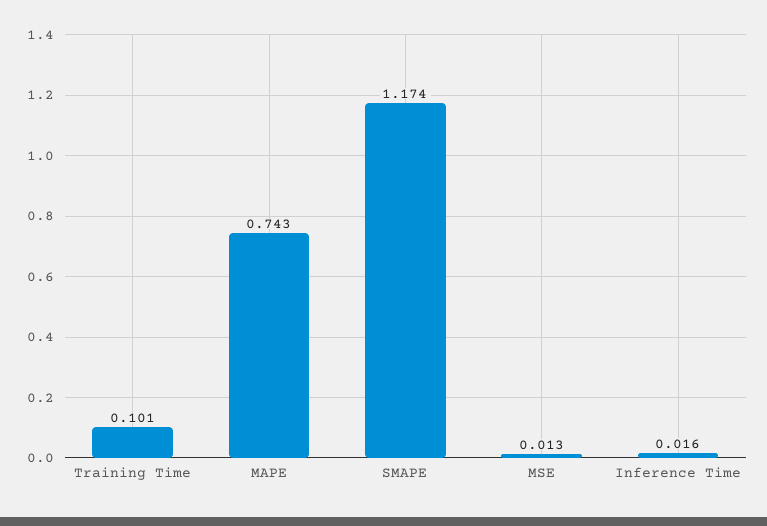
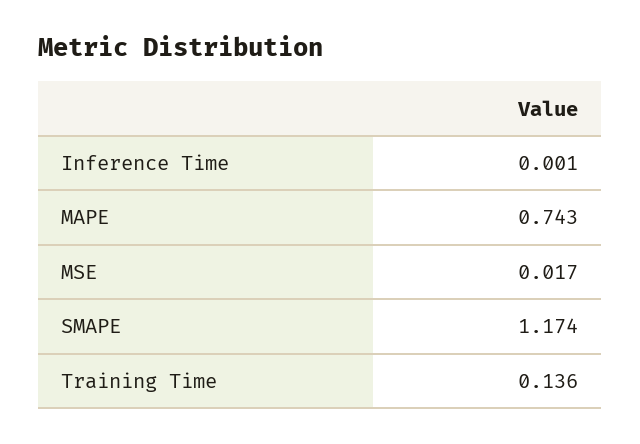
Training Time: 0.101 -> 0.136
MSE: 0.013 -> 0.017
Inference Time: 0.016 -> 0.001

